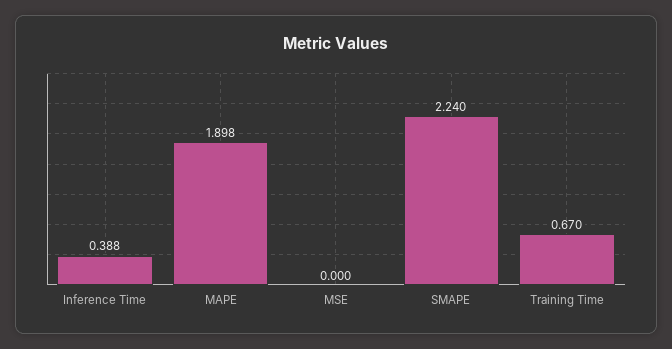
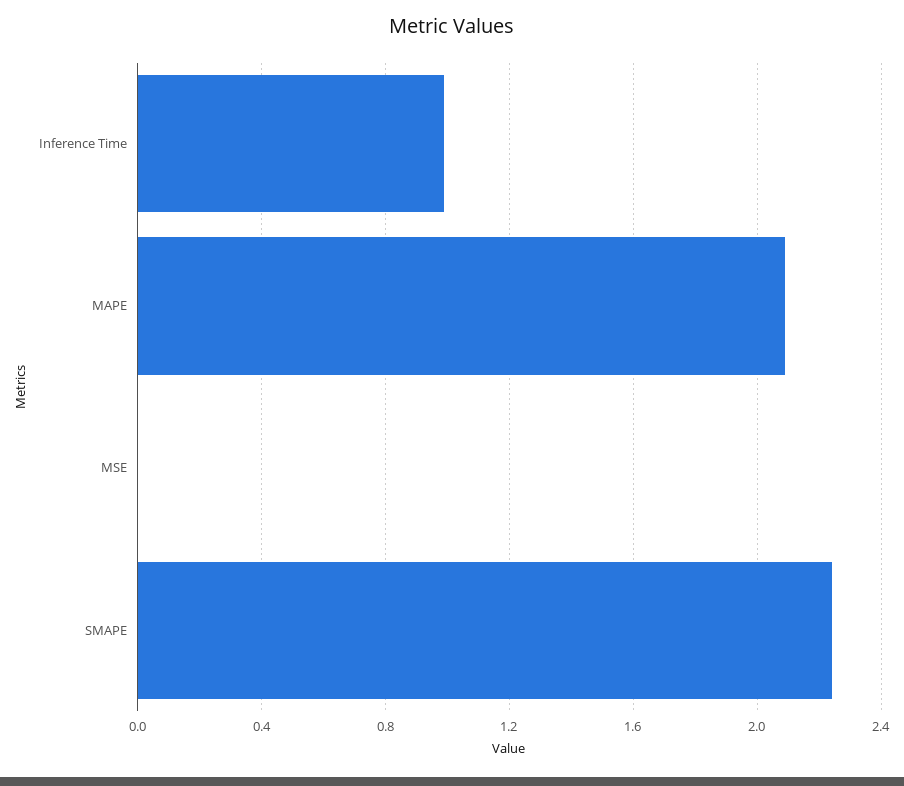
Inference Time: 0.388 -> 1
MAPE: 1.898 -> 2.1
Training Time: 0.67 -> none

